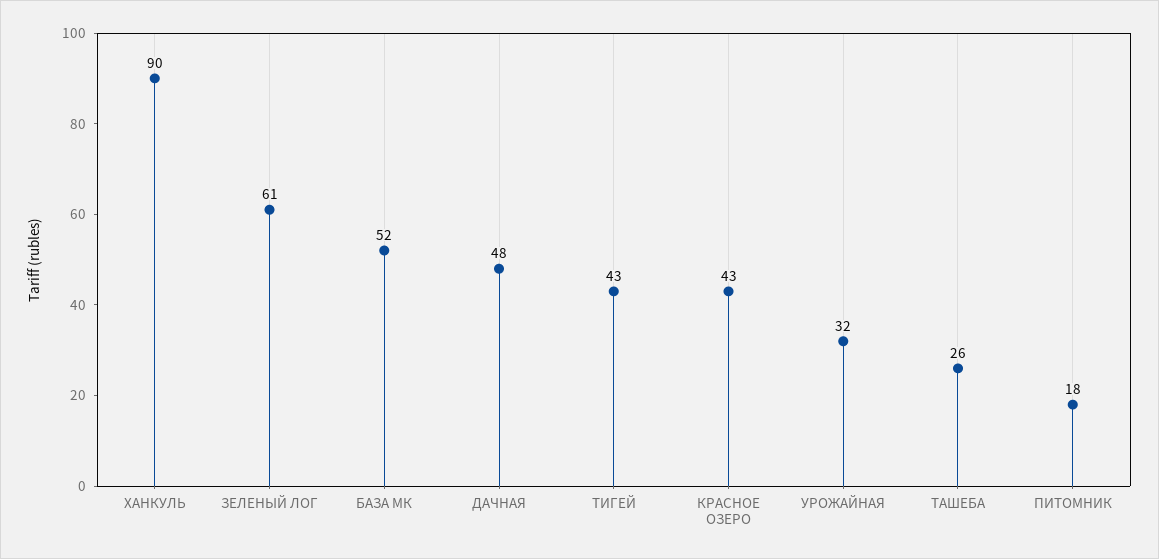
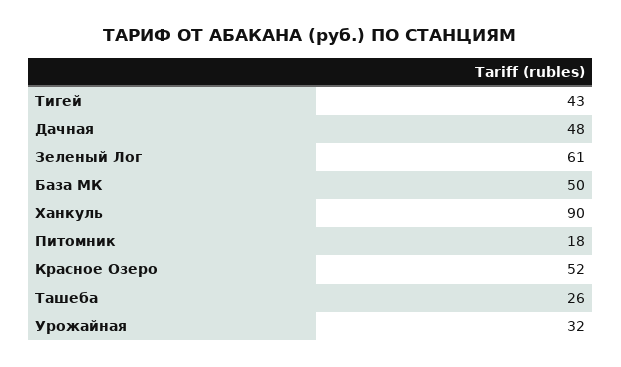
БАЗА МК: 52 -> 50
КРАСНОЕ ОЗЕРО: 43 -> 52

